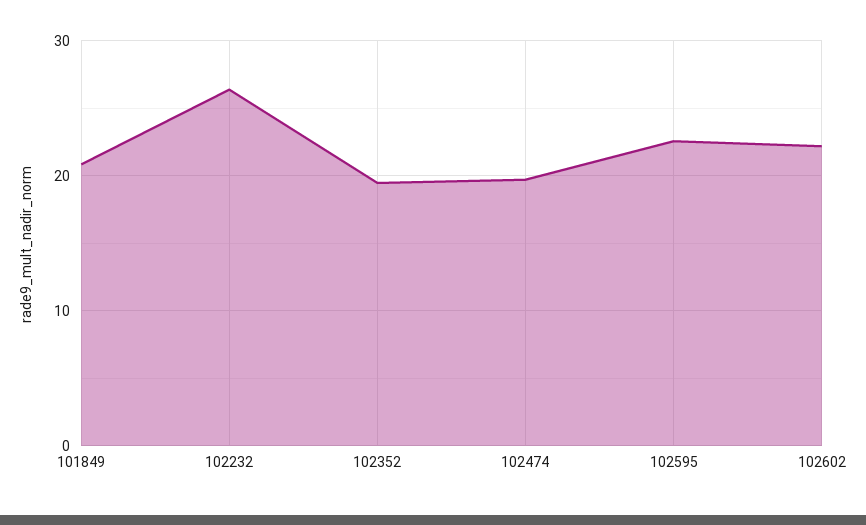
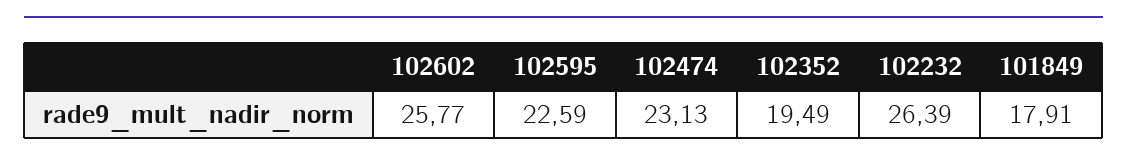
101849: 21 -> 17.91
102474: 20 -> 23.13
102602: 22 -> 25.77

